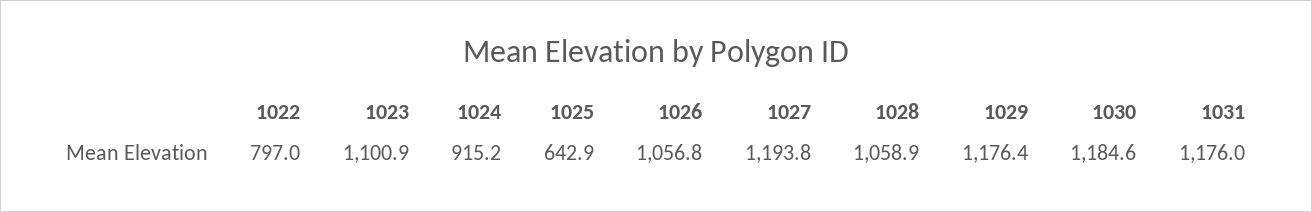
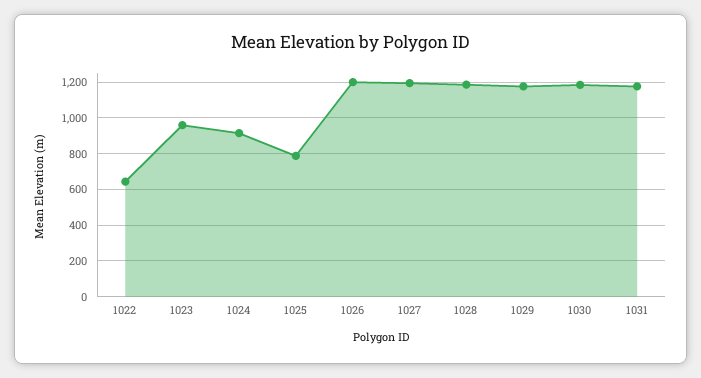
1022: 797 -> 650
1023: 1100.9 -> 950
1025: 642.9 -> 800
1026: 1056.8 -> 1200
1028: 1058.9 -> 1200

